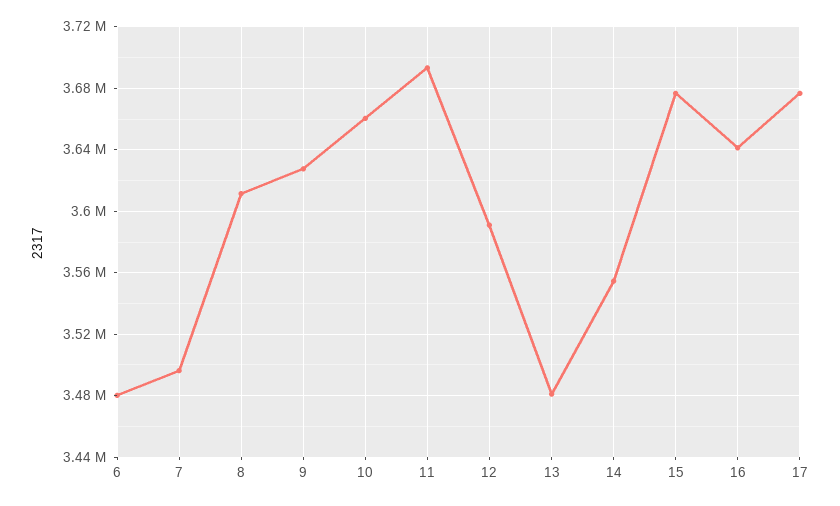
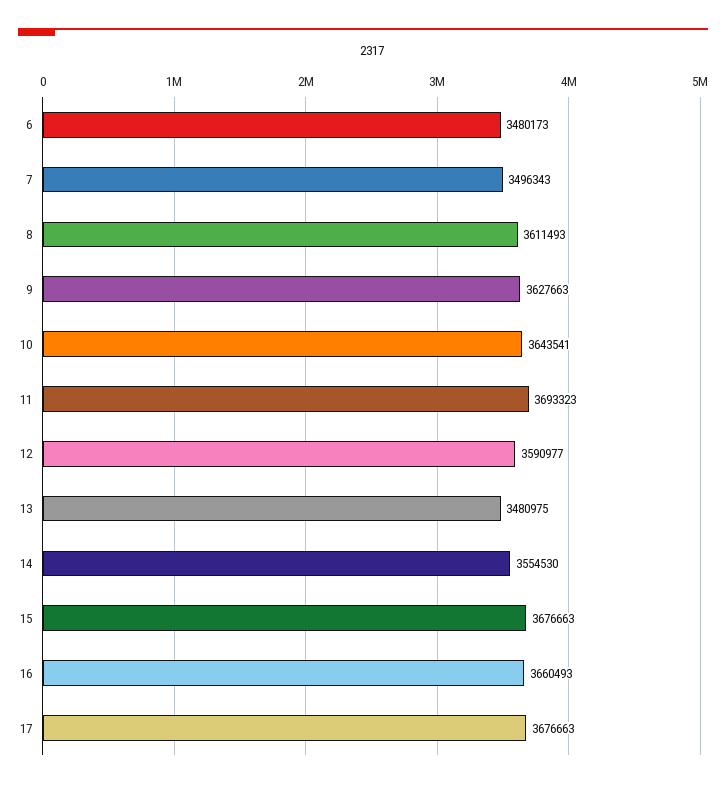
10: 3660000 -> 3643541
16: 3640000 -> 3660493

